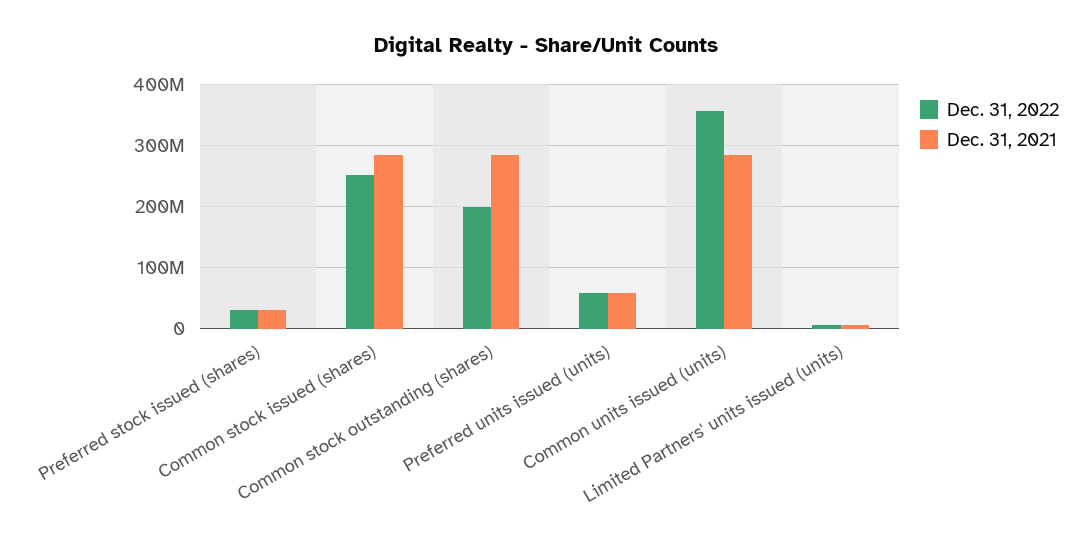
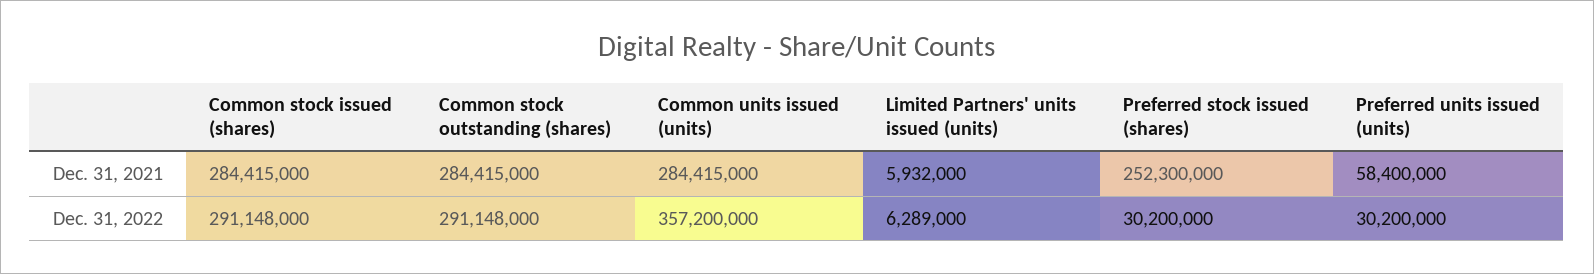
Dec. 31, 2021, Preferred stock issued (shares): 30000000 -> 252300000
Dec. 31, 2022, Common stock issued (shares): 250000000 -> 291148000
Dec. 31, 2022, Common stock outstanding (shares): 200000000 -> 291148000
Dec. 31, 2022, Preferred units issued (units): 60000000 -> 30200000

